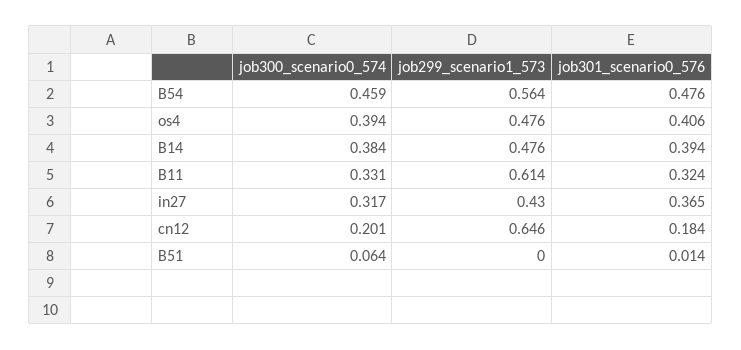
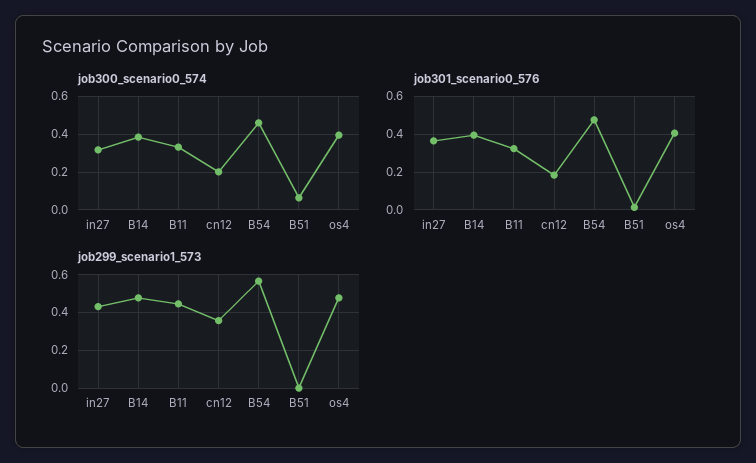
job299_scenario1_573, B11: 0.614 -> 0.45
job299_scenario1_573, cn12: 0.646 -> 0.35

